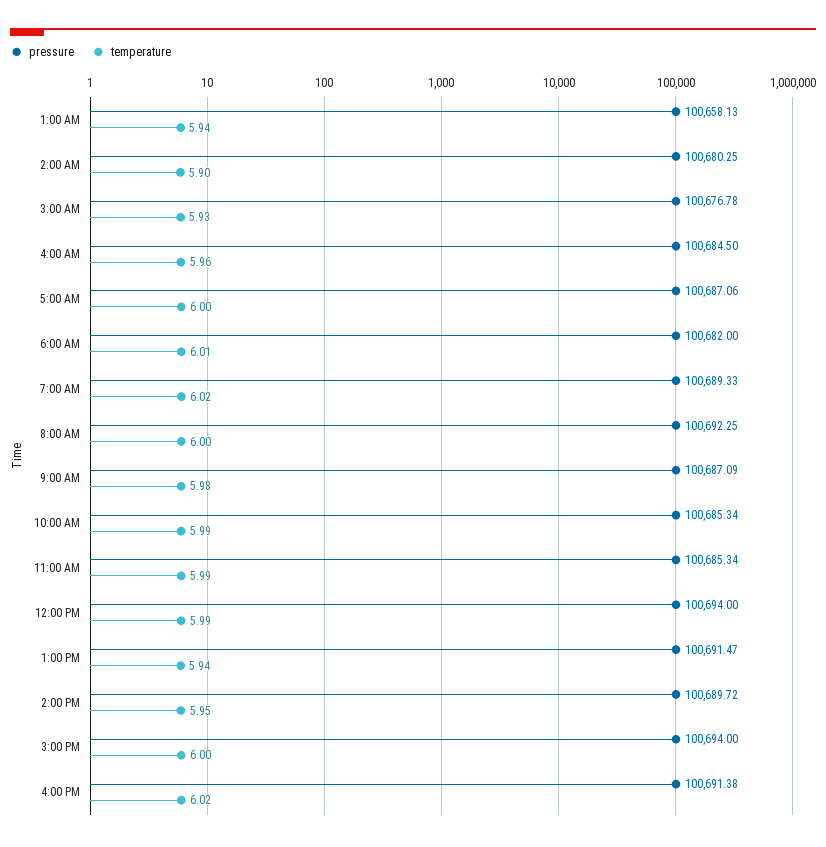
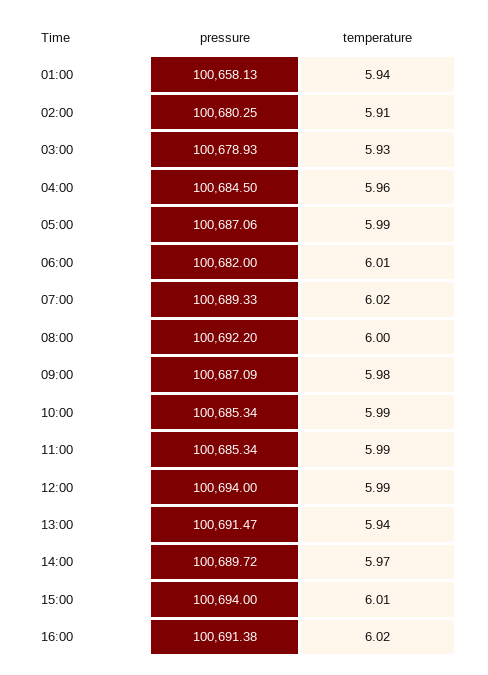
temperature, 2:00 AM: 5.9 -> 5.91
pressure, 3:00 AM: 100676.78 -> 100678.93
temperature, 5:00 AM: 6 -> 5.99
pressure, 8:00 AM: 100692.25 -> 100692.2
temperature, 2:00 PM: 5.95 -> 5.97
temperature, 3:00 PM: 6 -> 6.01

